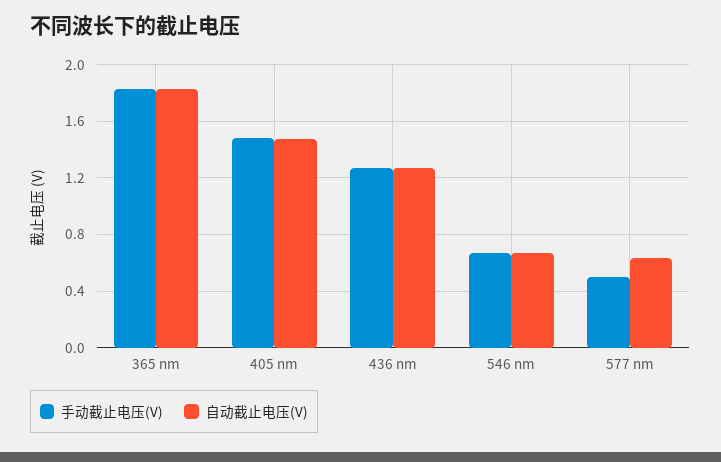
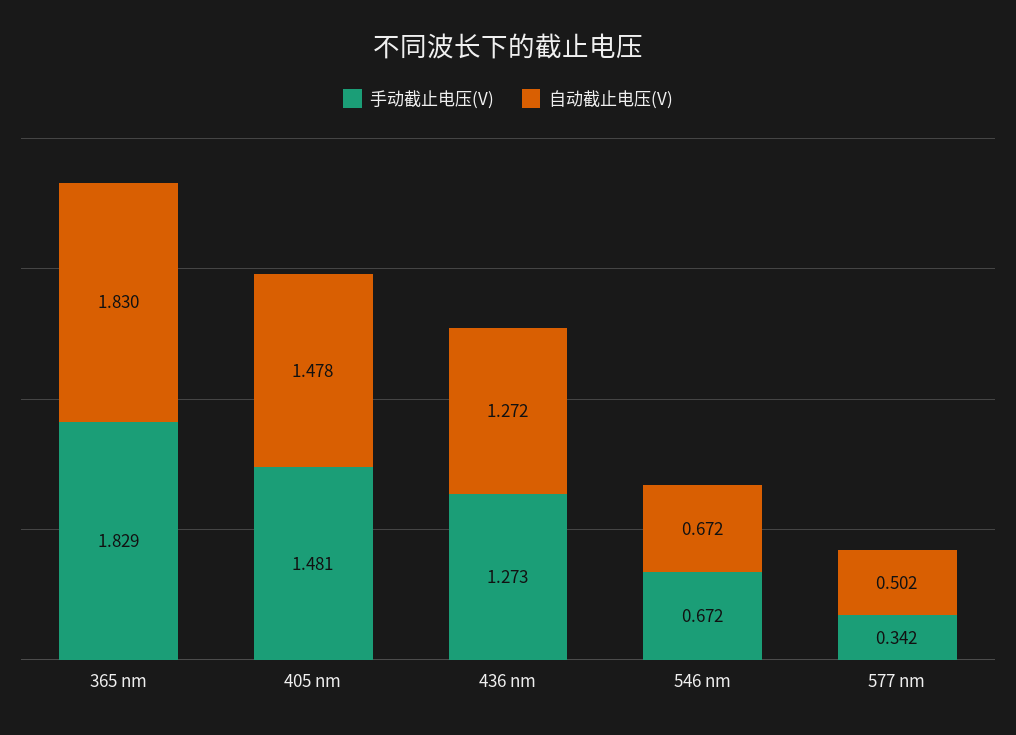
手动截止电压(V), 577 nm: 0.5 -> 0.342
自动截止电压(V), 577 nm: 0.65 -> 0.502

